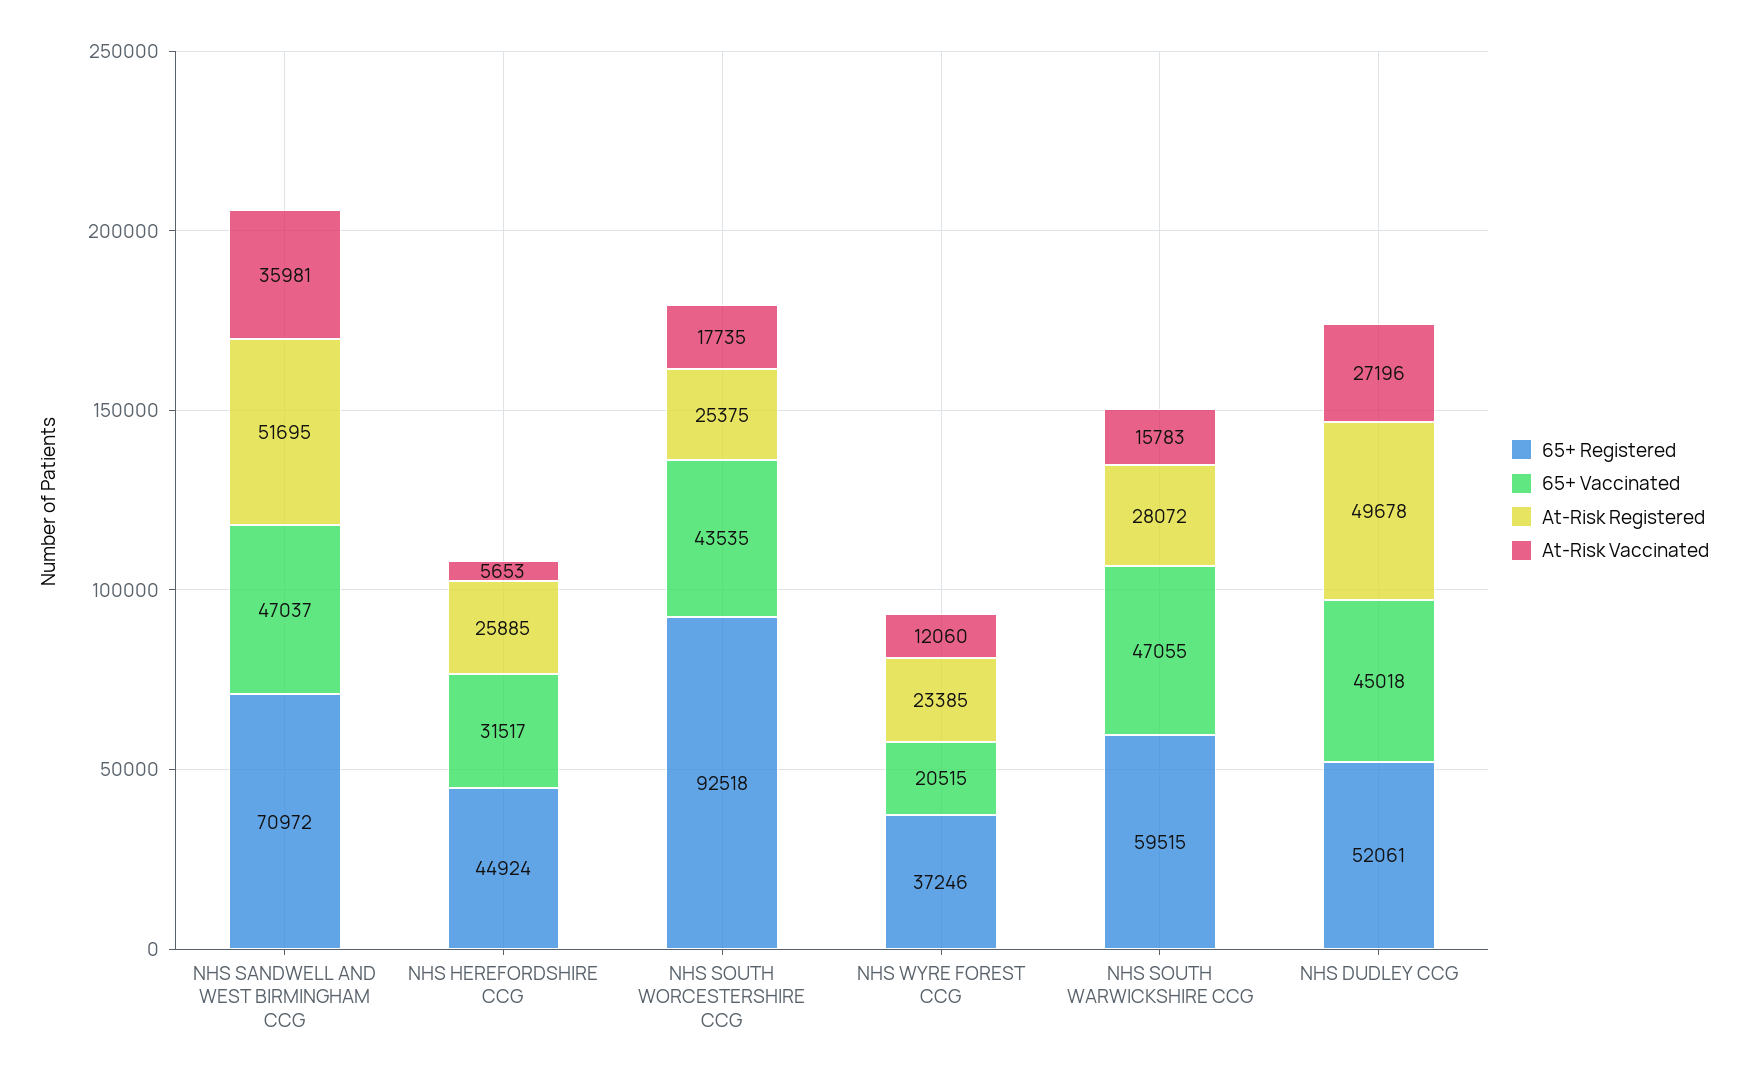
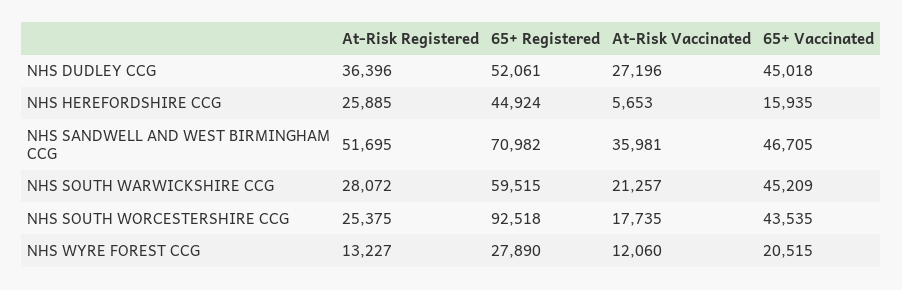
65+ Registered, NHS SANDWELL AND WEST BIRMINGHAM CCG: 70972 -> 70982
65+ Vaccinated, NHS SANDWELL AND WEST BIRMINGHAM CCG: 47037 -> 46705
65+ Vaccinated, NHS HEREFORDSHIRE CCG: 31517 -> 15935
65+ Registered, NHS WYRE FOREST CCG: 37246 -> 27890
At-Risk Registered, NHS WYRE FOREST CCG: 23385 -> 13227
65+ Vaccinated, NHS SOUTH WARWICKSHIRE CCG: 47055 -> 45209
At-Risk Vaccinated, NHS SOUTH WARWICKSHIRE CCG: 15783 -> 21257
At-Risk Registered, NHS DUDLEY CCG: 49678 -> 36396

